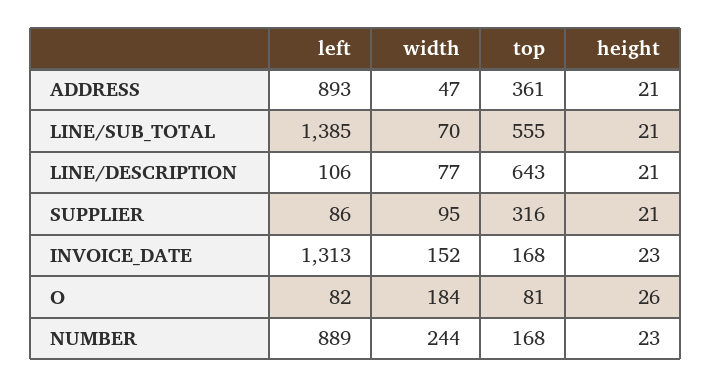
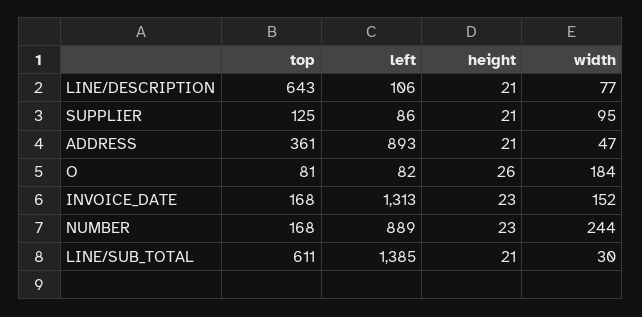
width, LINE/SUB_TOTAL: 70 -> 30
top, LINE/SUB_TOTAL: 555 -> 611
top, SUPPLIER: 316 -> 125

